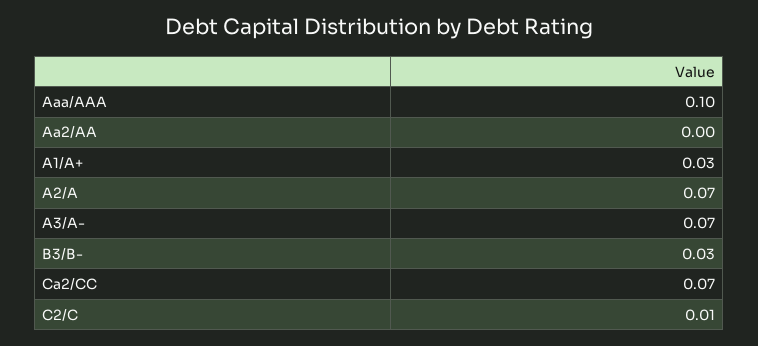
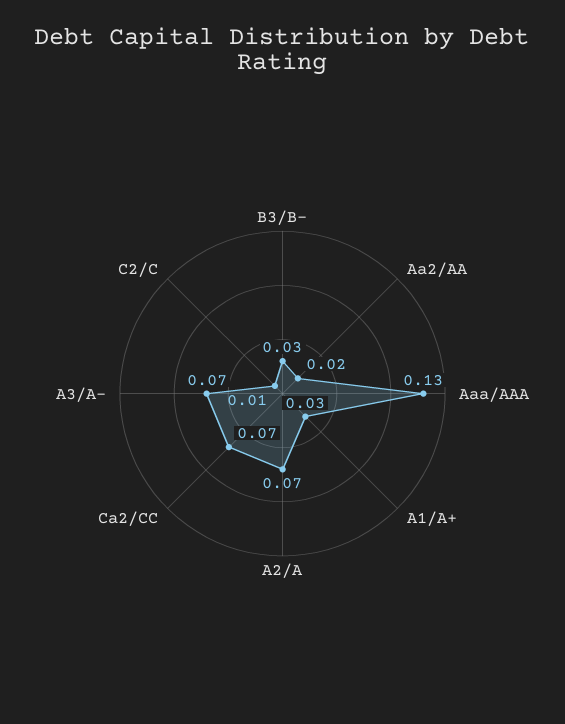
Aaa/AAA: 0.1 -> 0.13
Aa2/AA: 0 -> 0.02

